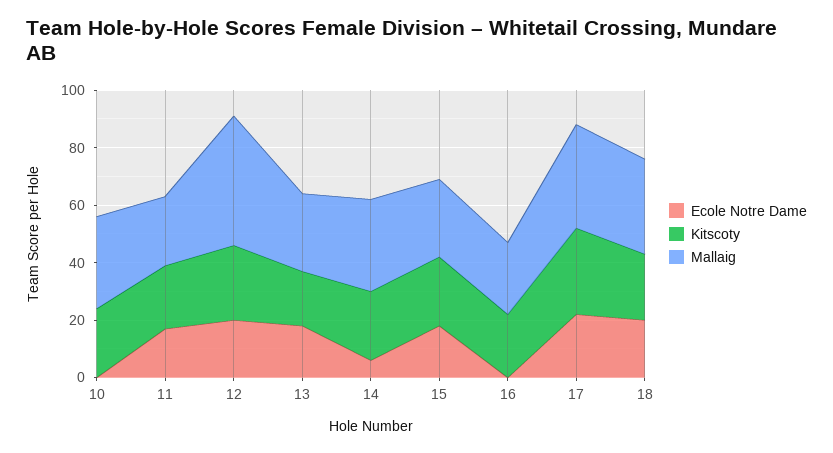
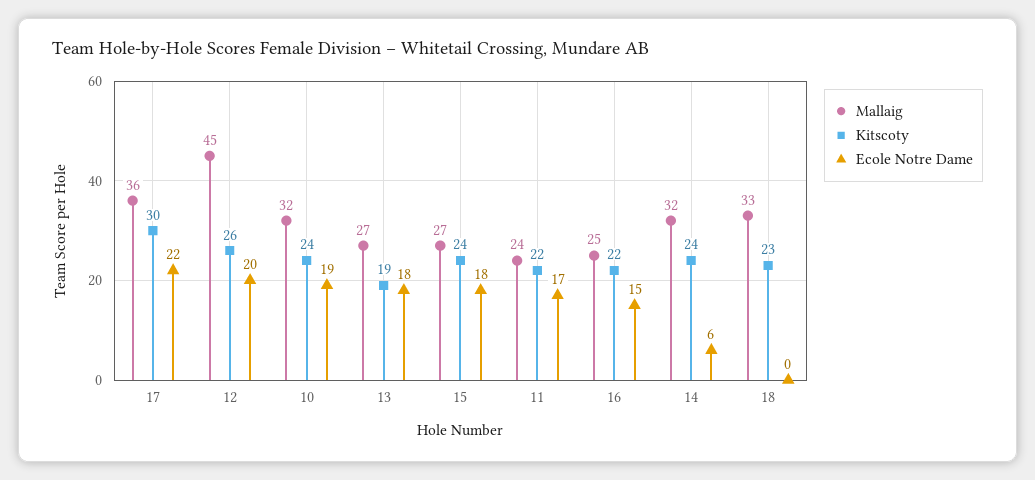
Ecole Notre Dame, 10: 0 -> 19
Ecole Notre Dame, 16: 0 -> 15
Ecole Notre Dame, 18: 20 -> 0

